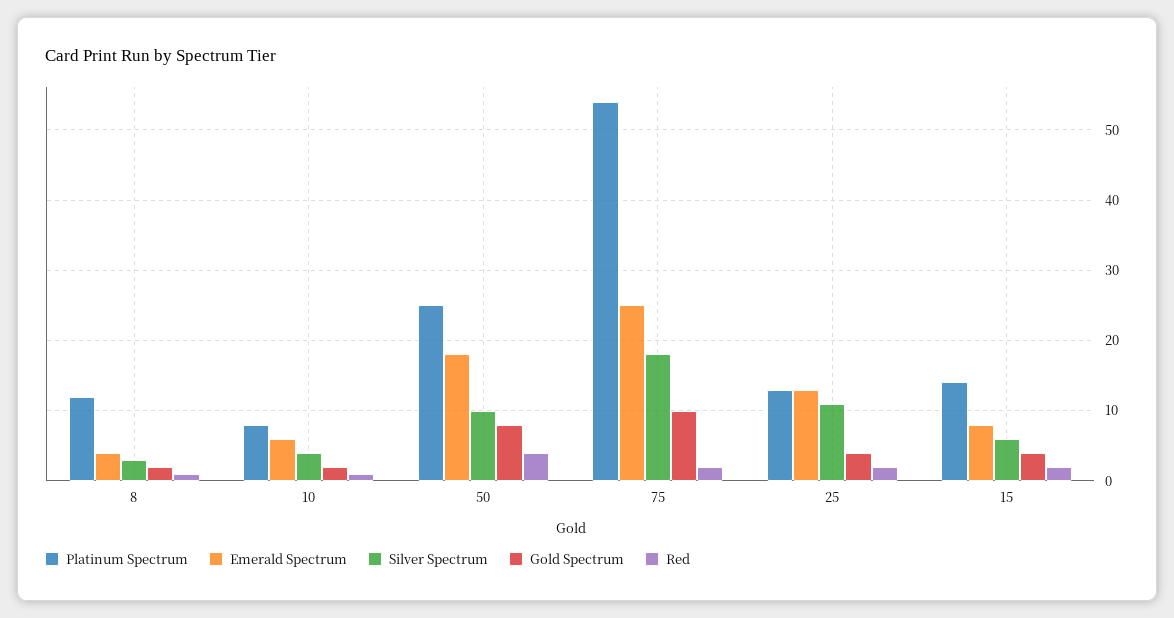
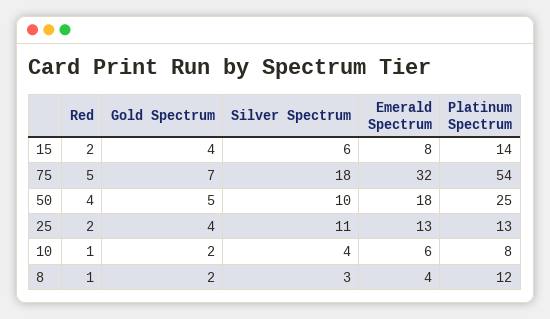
Gold Spectrum, 50: 8 -> 5
Emerald Spectrum, 75: 25 -> 32
Gold Spectrum, 75: 10 -> 7
Red, 75: 2 -> 5

